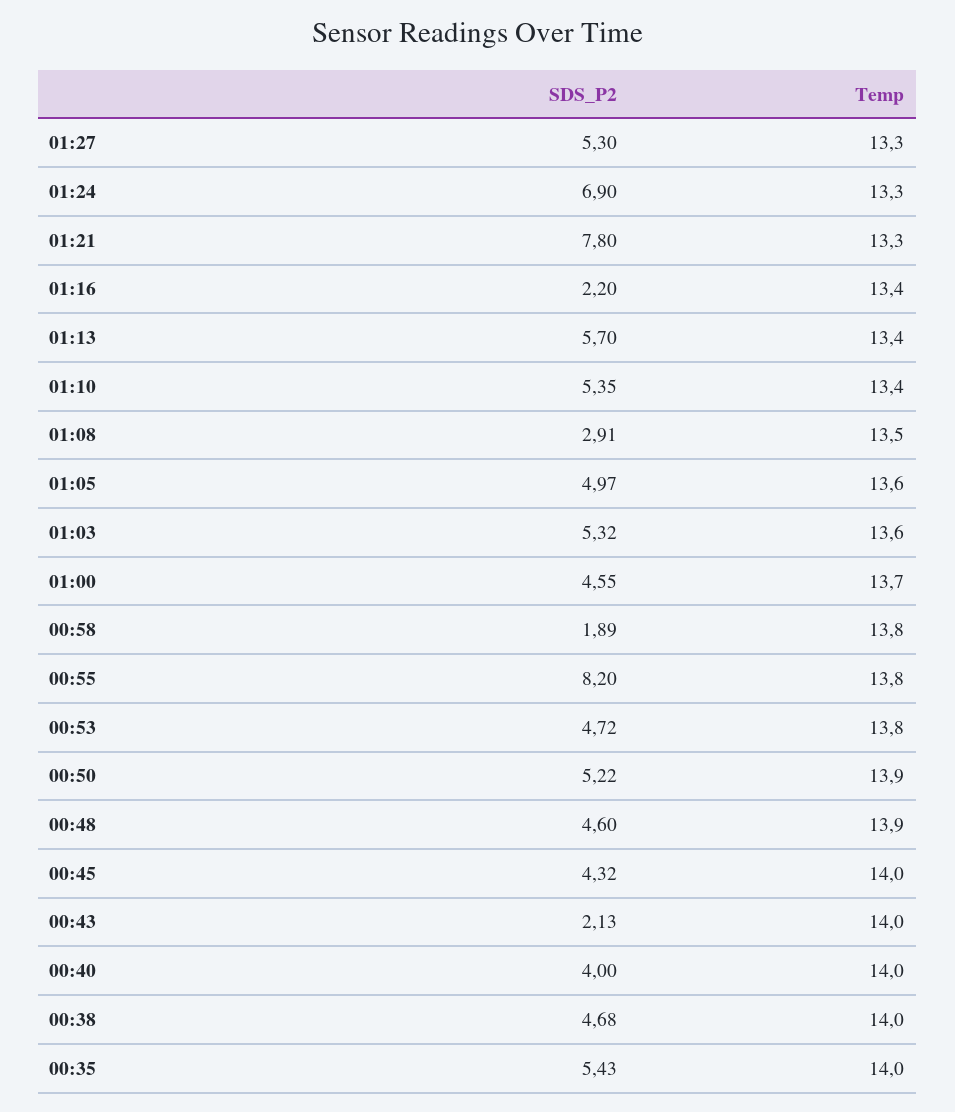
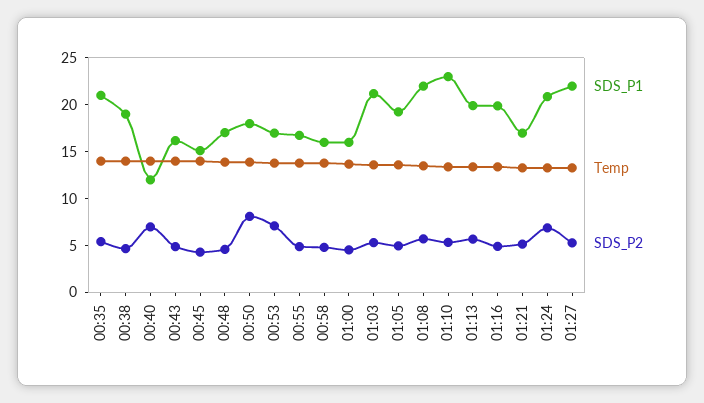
SDS_P2, 01:21: 7.8 -> 5
SDS_P2, 01:16: 2.2 -> 5
SDS_P2, 01:08: 2.91 -> 6
SDS_P2, 00:58: 1.89 -> 5
SDS_P2, 00:55: 8.2 -> 5
SDS_P2, 00:53: 4.72 -> 7
SDS_P2, 00:50: 5.22 -> 8
SDS_P2, 00:43: 2.13 -> 5
SDS_P2, 00:40: 4 -> 7
SDS_P1, 00:35: none -> 21
SDS_P1, 00:38: none -> 19
SDS_P1, 00:40: none -> 12
SDS_P1, 00:43: none -> 16
SDS_P1, 00:45: none -> 15
SDS_P1, 00:48: none -> 17
SDS_P1, 00:50: none -> 18
SDS_P1, 00:53: none -> 17
SDS_P1, 00:55: none -> 17
SDS_P1, 00:58: none -> 16
SDS_P1, 01:00: none -> 16
SDS_P1, 01:03: none -> 21
SDS_P1, 01:05: none -> 19
SDS_P1, 01:08: none -> 22
SDS_P1, 01:10: none -> 23
SDS_P1, 01:13: none -> 20
SDS_P1, 01:16: none -> 20
SDS_P1, 01:21: none -> 17
SDS_P1, 01:24: none -> 21
SDS_P1, 01:27: none -> 22

